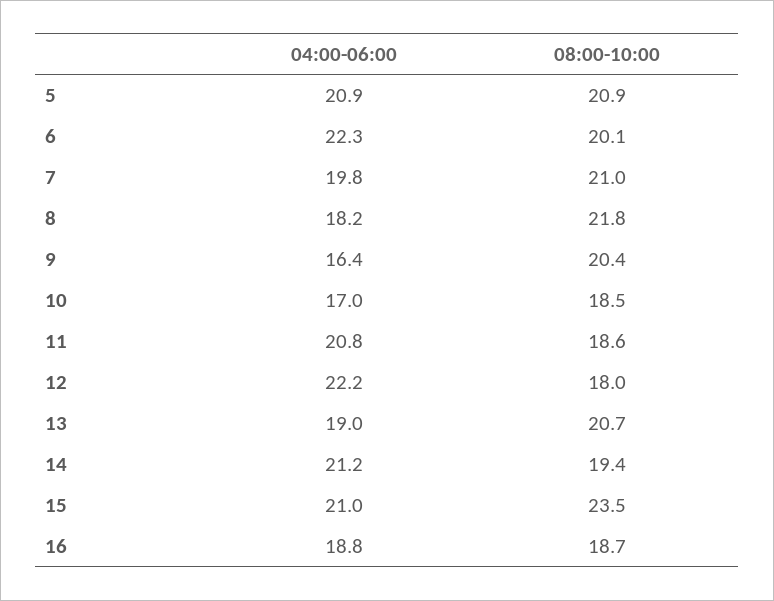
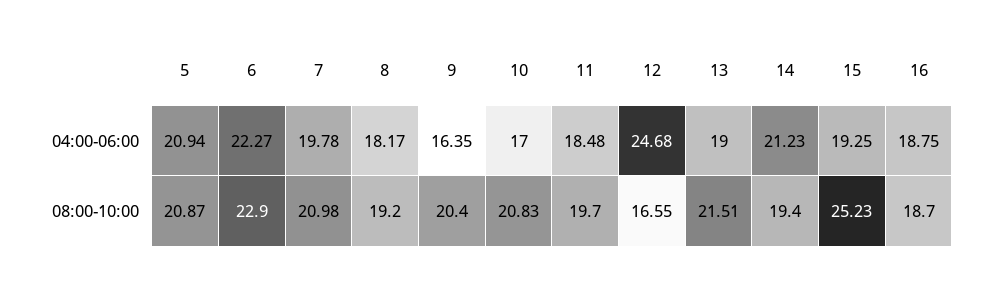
08:00-10:00, 6: 20.1 -> 22.9
08:00-10:00, 8: 21.8 -> 19.2
08:00-10:00, 10: 18.5 -> 20.83
04:00-06:00, 11: 20.8 -> 18.48
08:00-10:00, 11: 18.6 -> 19.7
04:00-06:00, 12: 22.2 -> 24.68
08:00-10:00, 12: 18 -> 16.55
08:00-10:00, 13: 20.7 -> 21.51
04:00-06:00, 15: 21 -> 19.25
08:00-10:00, 15: 23.5 -> 25.23

